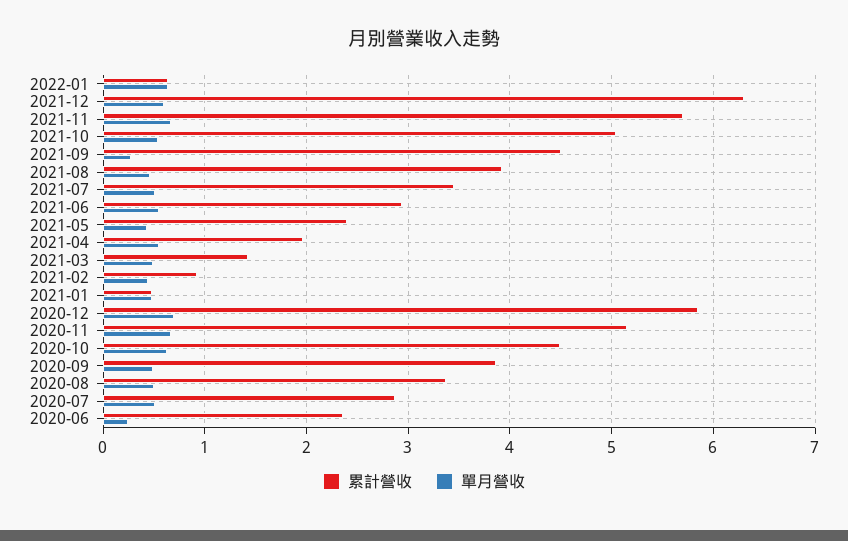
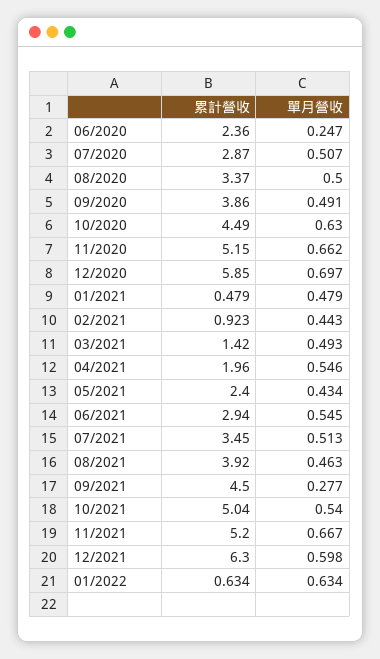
累計營收, 2021-11: 5.7 -> 5.2

